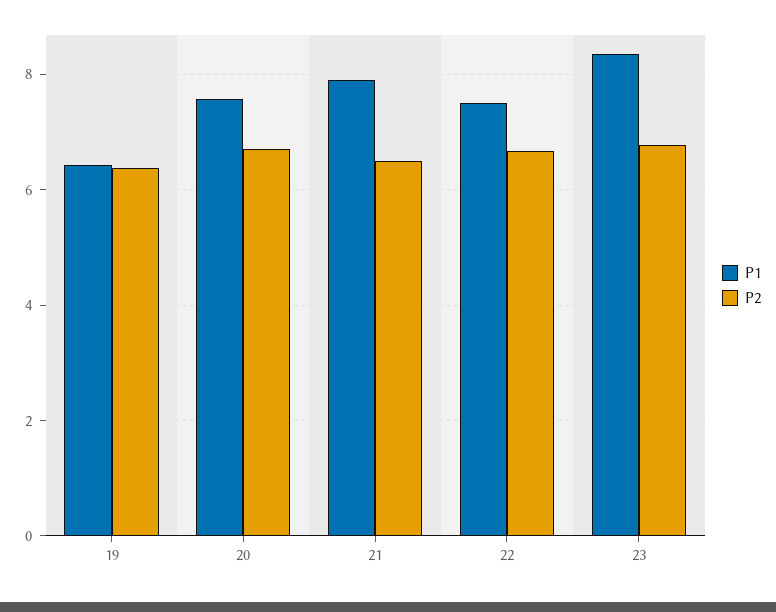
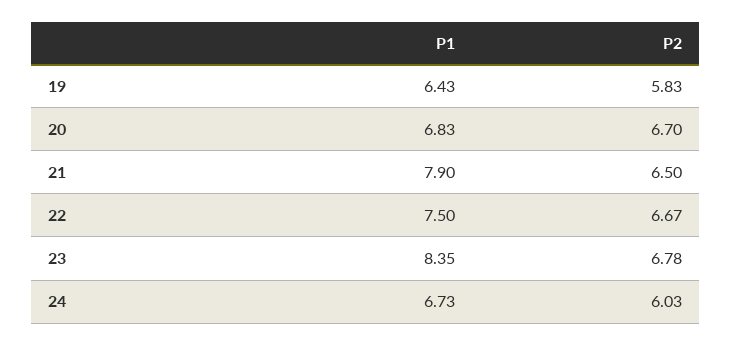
P2, 19: 6.4 -> 5.83
P1, 20: 7.6 -> 6.83
P1, 24: none -> 6.73
P2, 24: none -> 6.03

